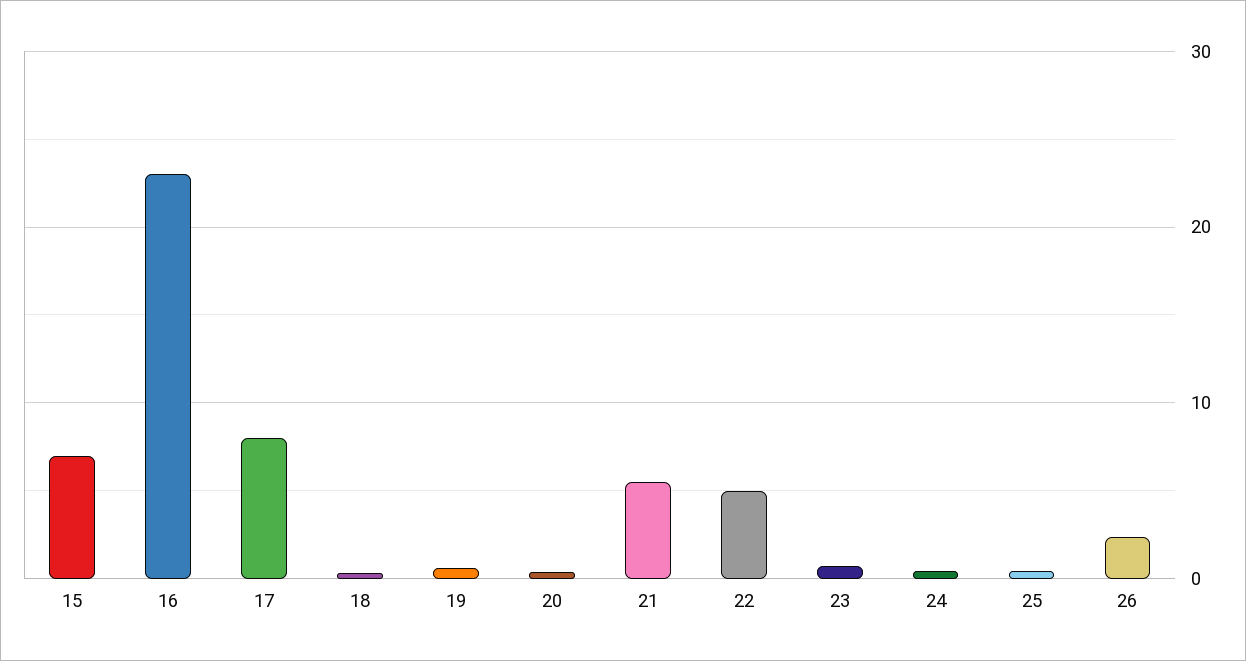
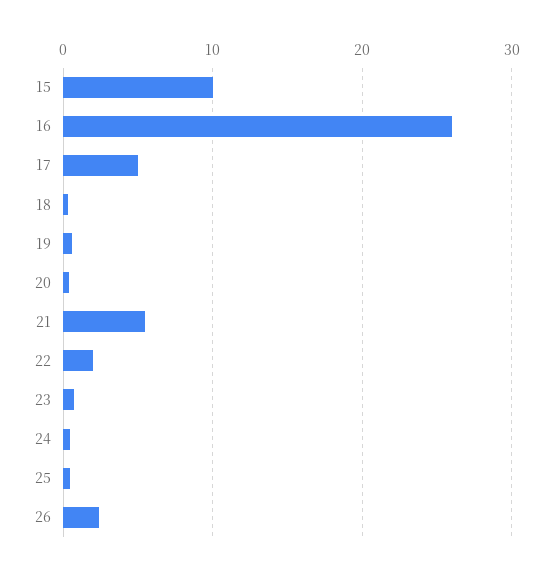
15: 7 -> 10
16: 23 -> 26
17: 8 -> 5
22: 5 -> 2

